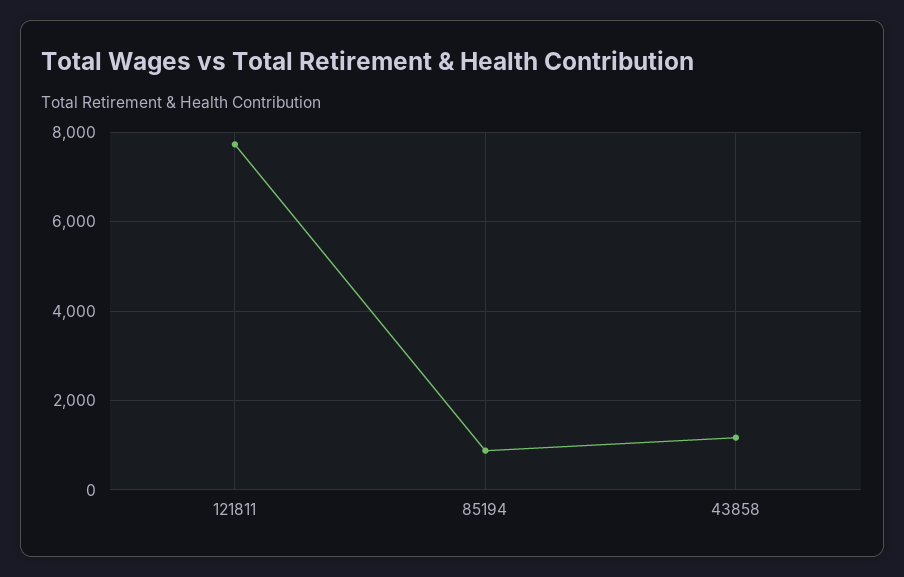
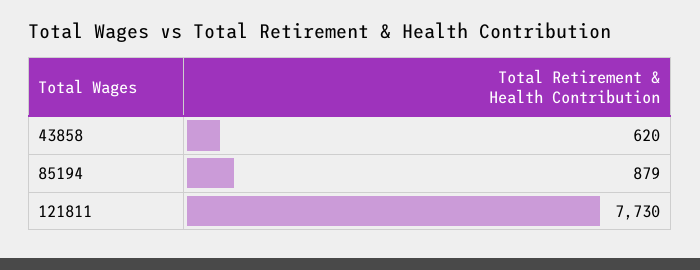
43858: 1200 -> 620

